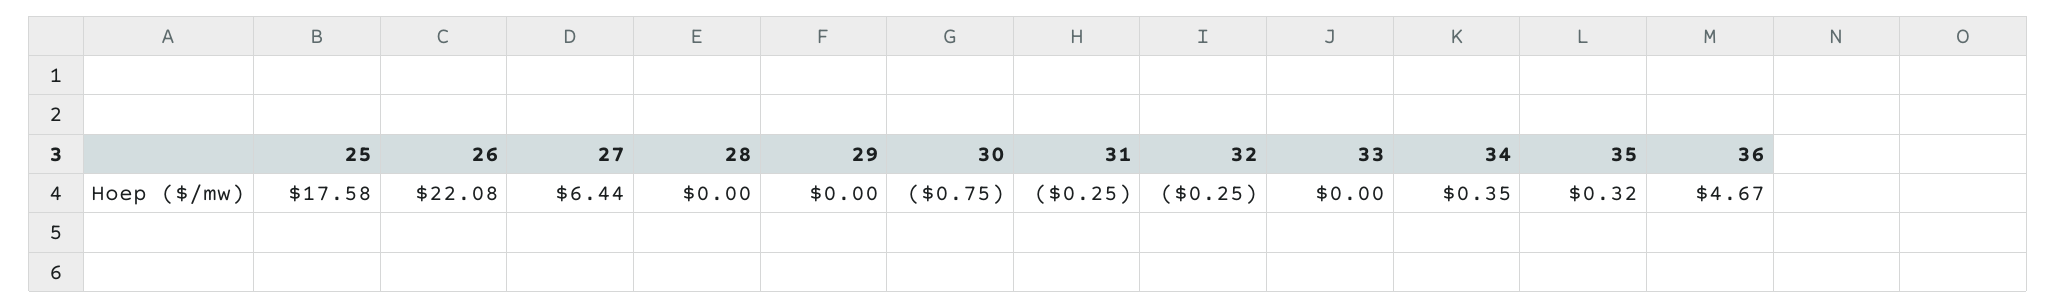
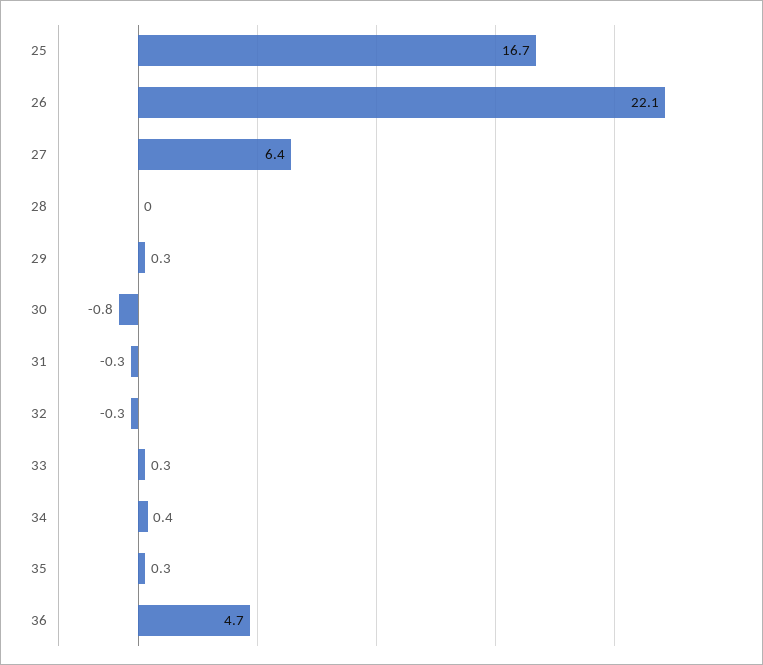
25: 17.58 -> 16.7
29: 0 -> 0.3
33: 0 -> 0.3

